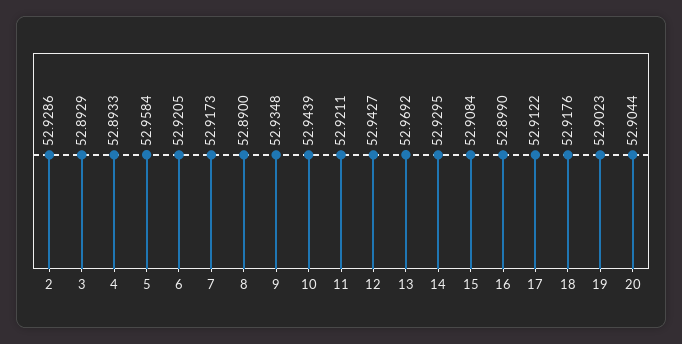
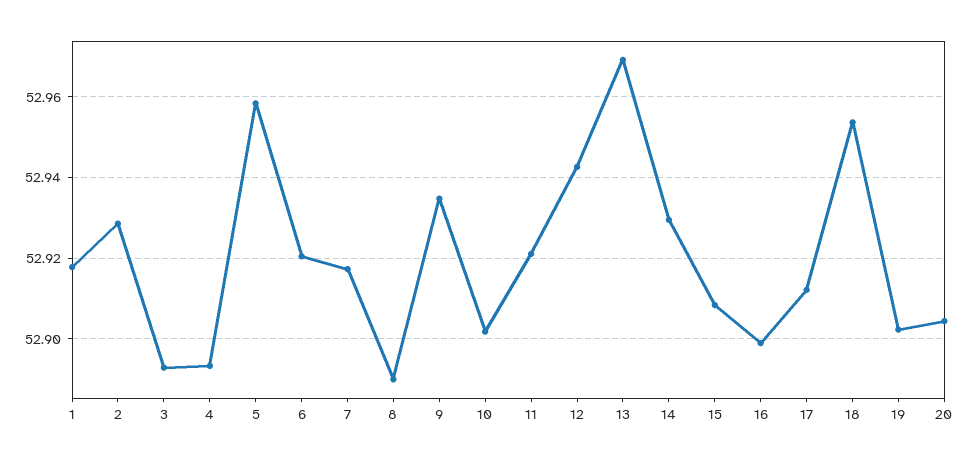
10: 52.9439 -> 52.902
18: 52.9176 -> 52.954
1: none -> 52.918

